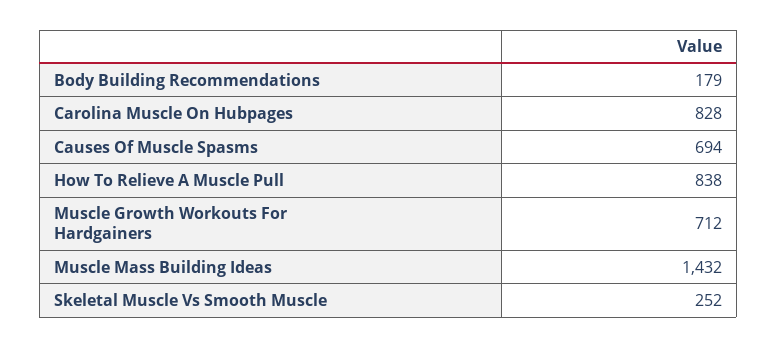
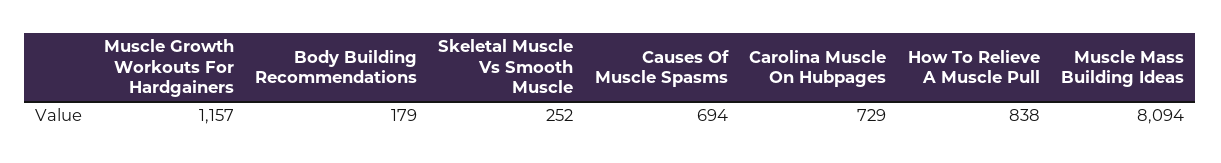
Carolina Muscle On Hubpages: 828 -> 729
Muscle Growth Workouts For Hardgainers: 712 -> 1157
Muscle Mass Building Ideas: 1432 -> 8094

